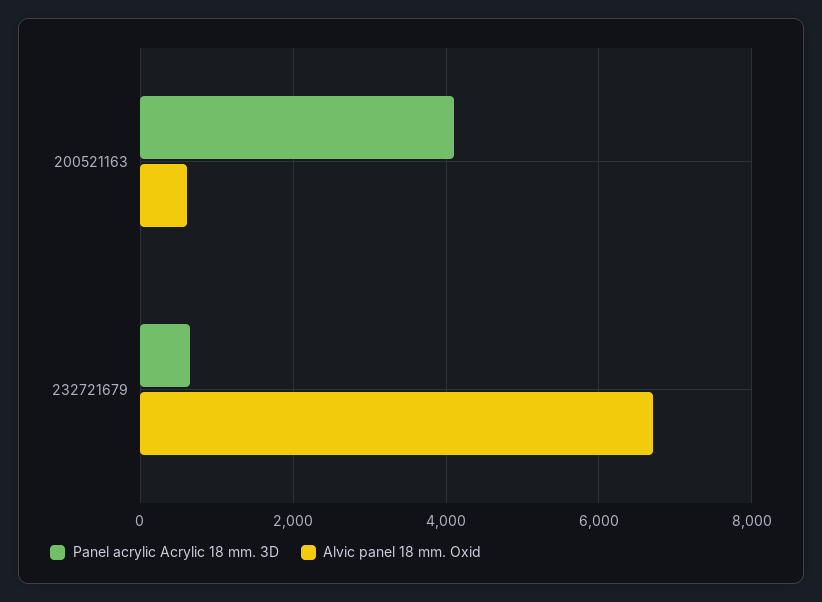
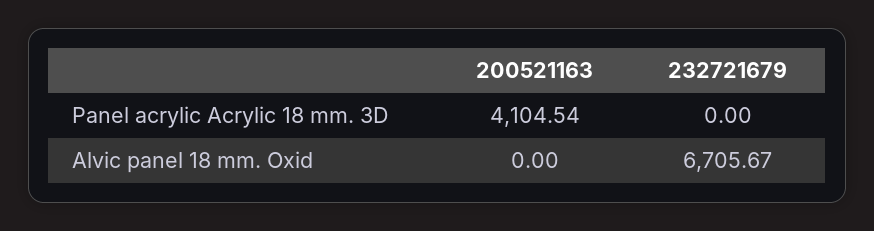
Alvic panel 18 mm. Oxid, 200521163: 600 -> 0
Panel acrylic Acrylic 18 mm. 3D, 232721679: 600 -> 0

